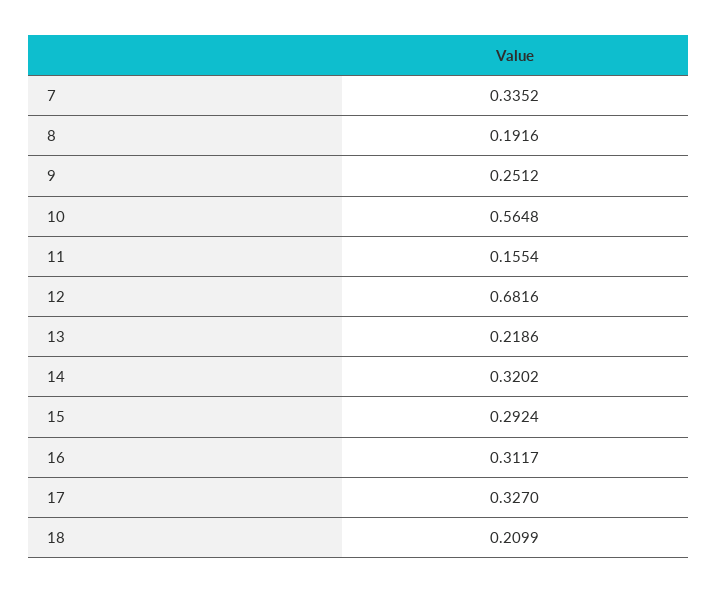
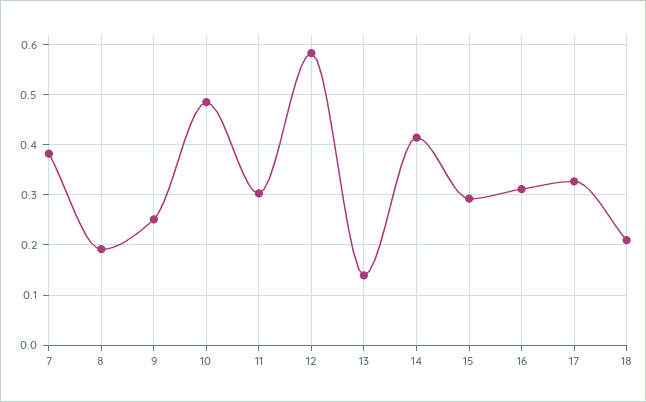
7: 0.3352 -> 0.38
10: 0.5648 -> 0.48
11: 0.1554 -> 0.3
12: 0.6816 -> 0.58
13: 0.2186 -> 0.14
14: 0.3202 -> 0.42

